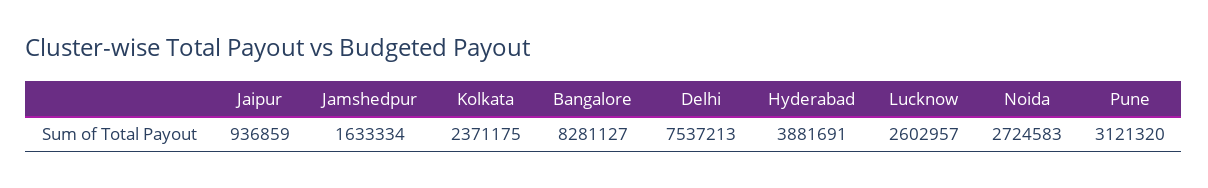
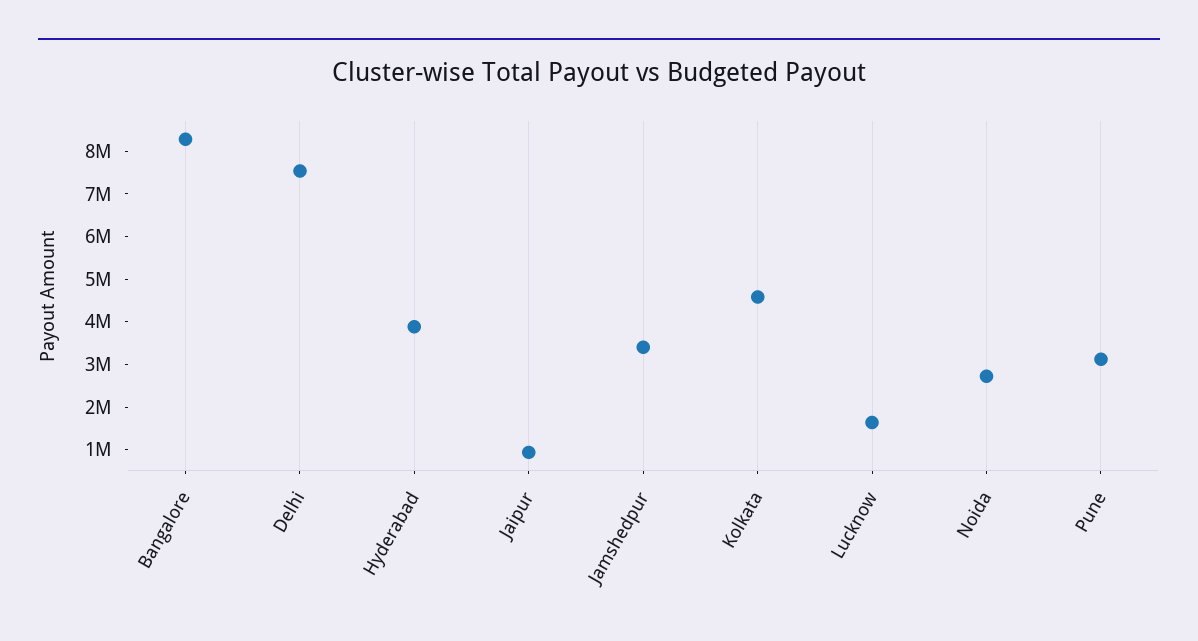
Jamshedpur: 1633334 -> 3400000
Kolkata: 2371175 -> 4600000
Lucknow: 2602957 -> 1600000

